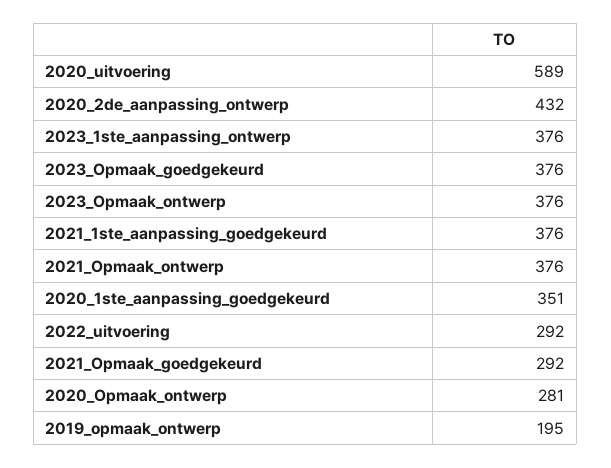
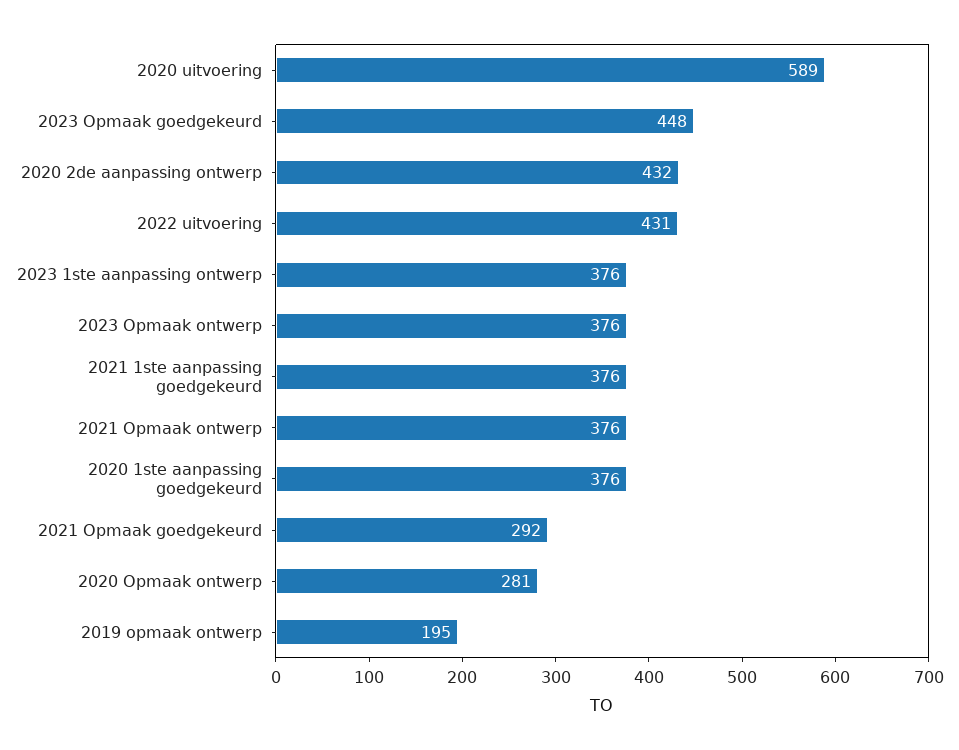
2023_Opmaak_goedgekeurd: 376 -> 448
2020_1ste_aanpassing_goedgekeurd: 351 -> 376
2022_uitvoering: 292 -> 431

